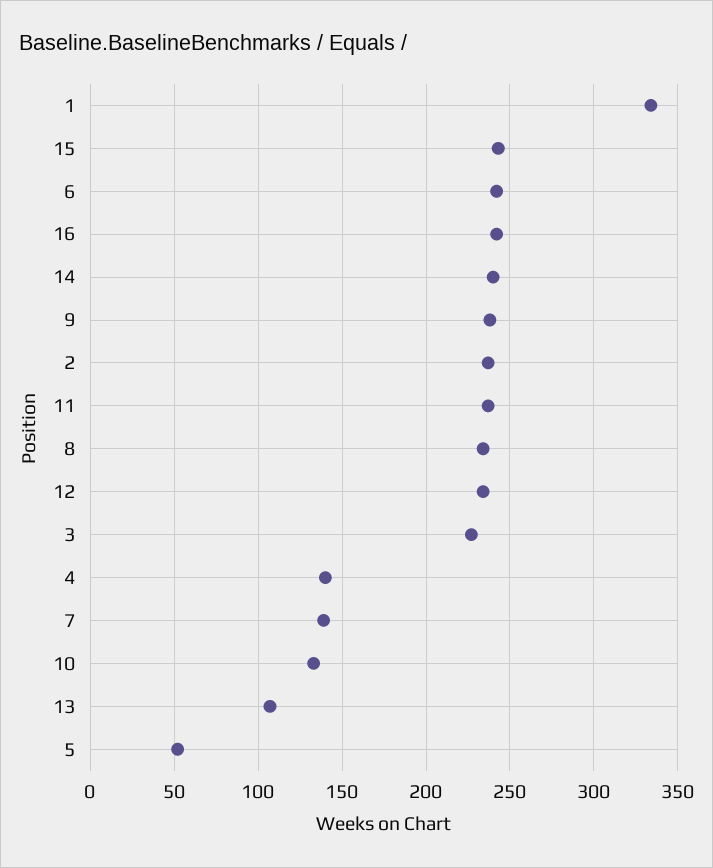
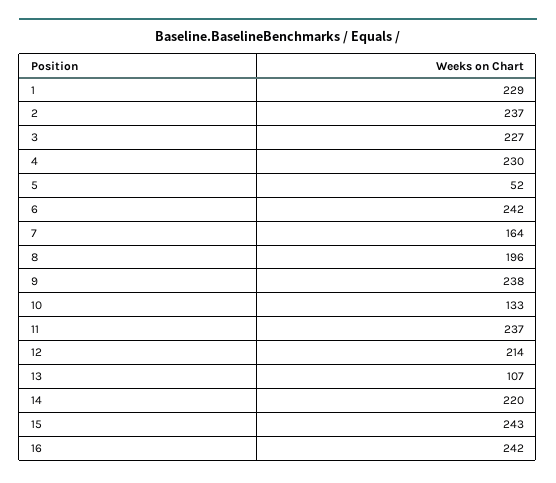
1: 335 -> 229
14: 240 -> 220
8: 235 -> 196
12: 235 -> 214
4: 140 -> 230
7: 140 -> 164

